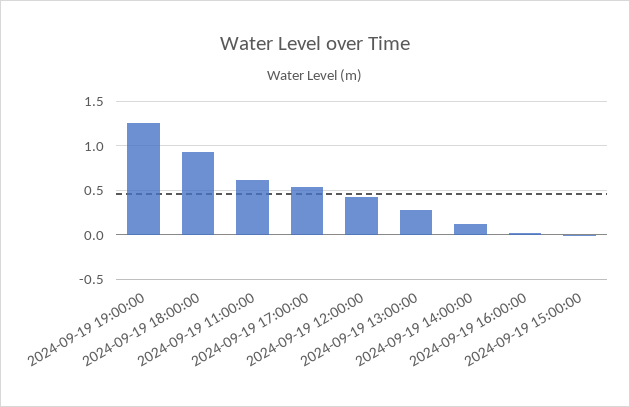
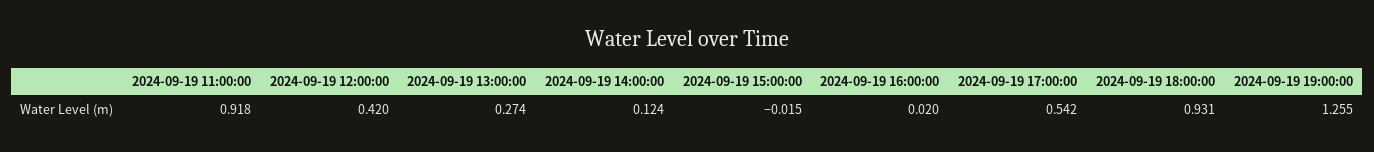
2024-09-19 11:00:00: 0.6 -> 0.918

